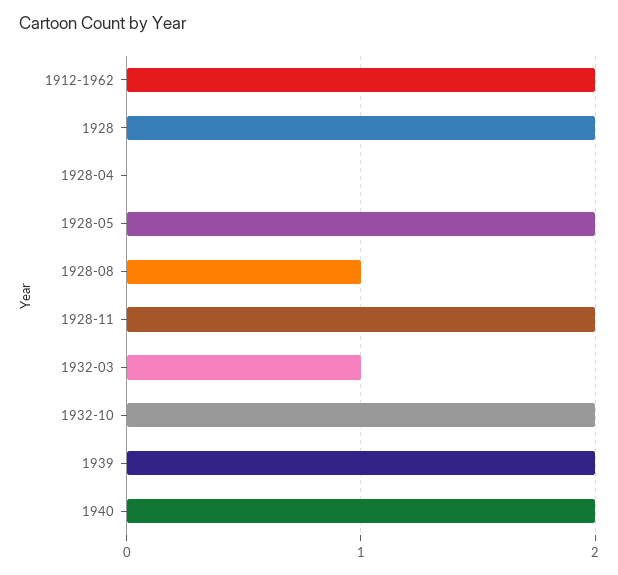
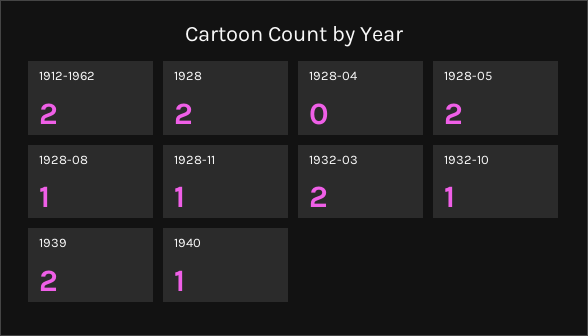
1928-11: 2 -> 1
1932-03: 1 -> 2
1932-10: 2 -> 1
1940: 2 -> 1

